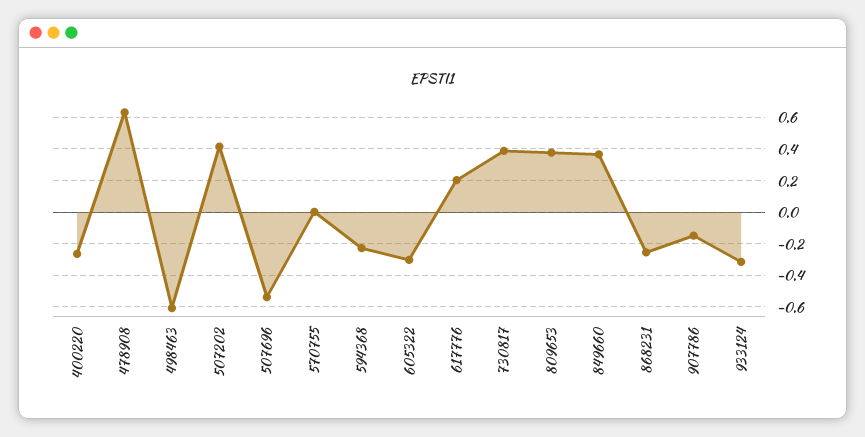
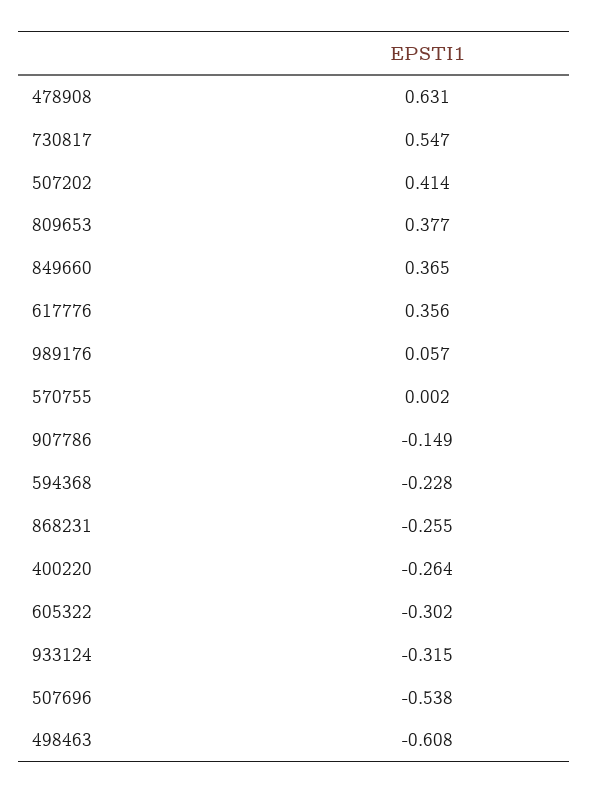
617776: 0.2 -> 0.356
730817: 0.4 -> 0.547
989176: none -> 0.057

